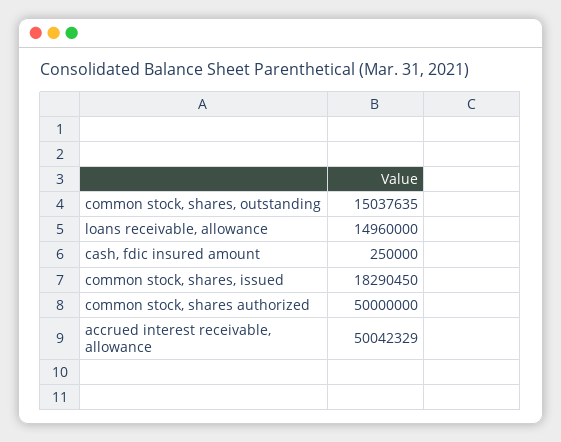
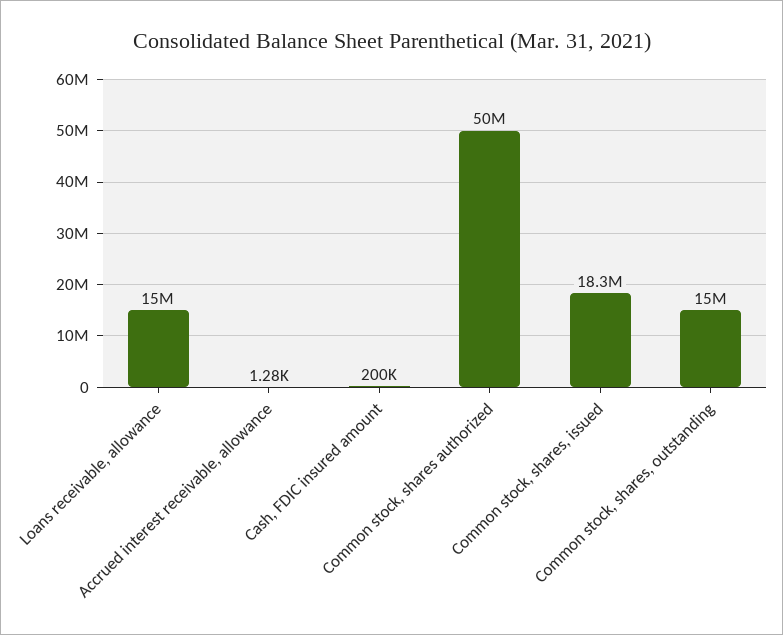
cash, fdic insured amount: 250000 -> 200000
accrued interest receivable, allowance: 50042329 -> 1280

